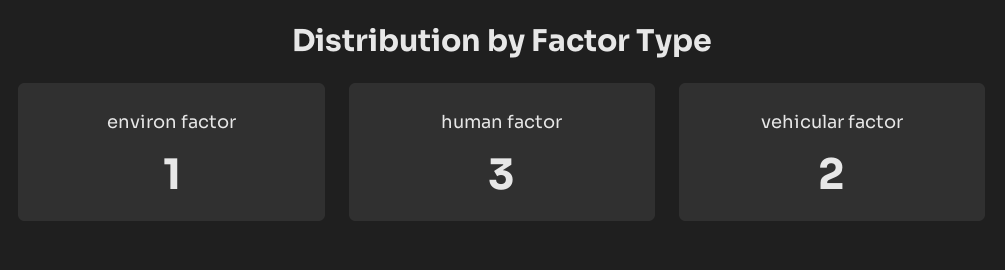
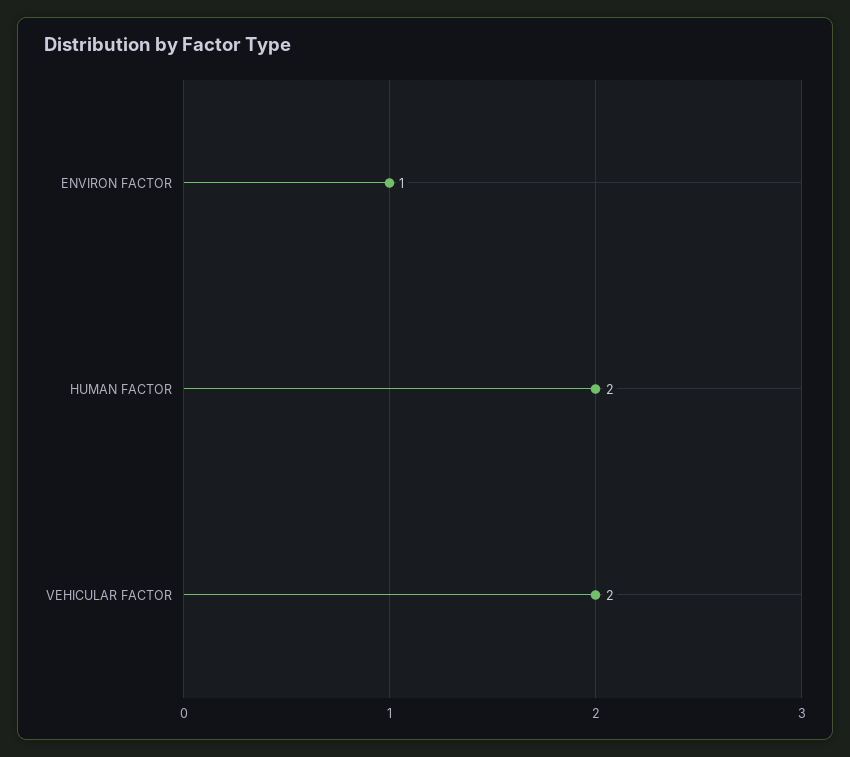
human factor: 3 -> 2

